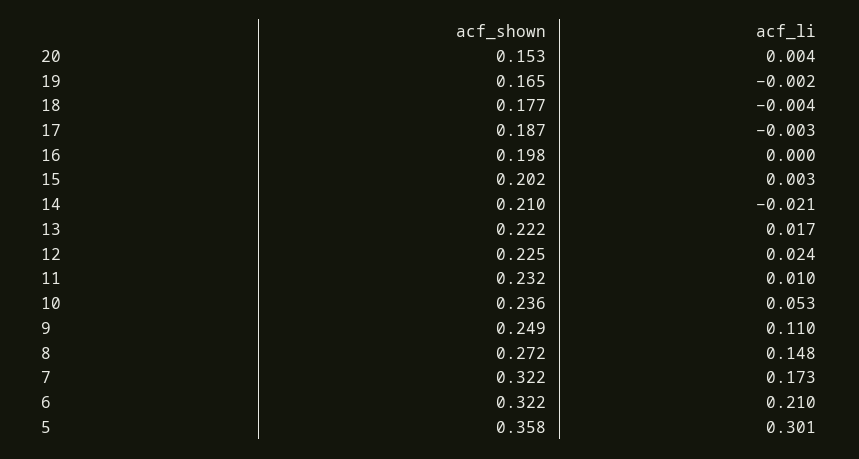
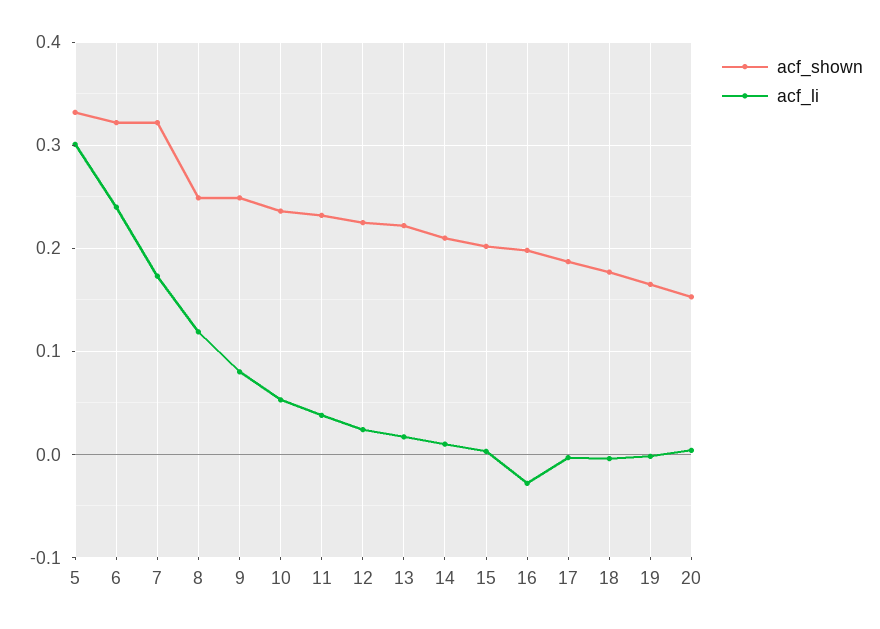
acf_li, 16: 0 -> -0.03
acf_li, 14: -0.021 -> 0.01
acf_li, 11: 0.01 -> 0.04
acf_li, 9: 0.11 -> 0.08
acf_shown, 8: 0.272 -> 0.25
acf_li, 8: 0.148 -> 0.12
acf_li, 6: 0.21 -> 0.24
acf_shown, 5: 0.358 -> 0.33

